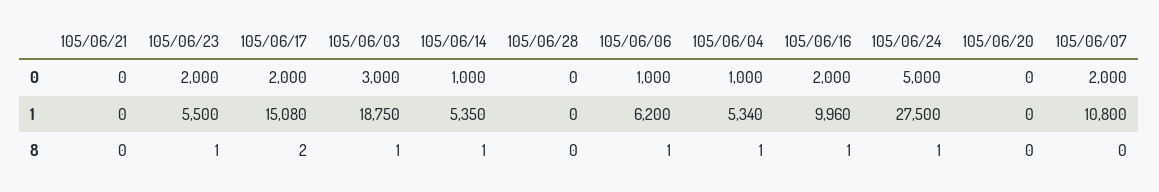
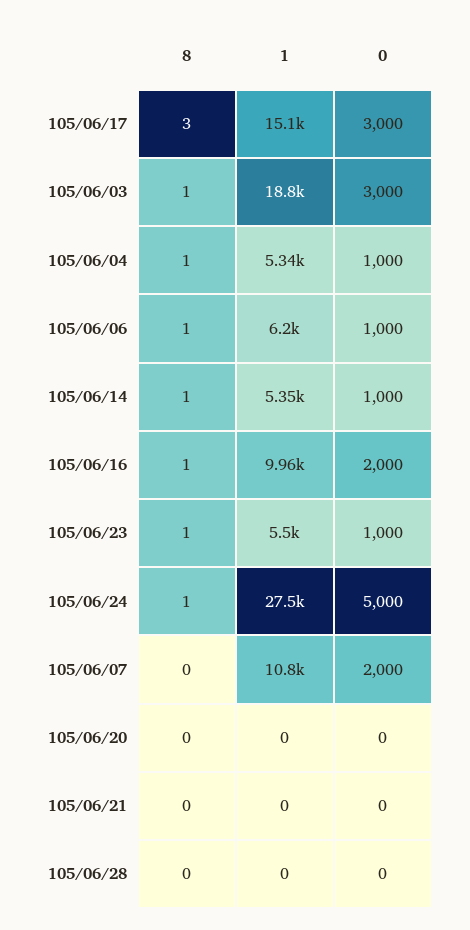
105/06/23, 0: 2000 -> 1000
105/06/17, 0: 2000 -> 3000
105/06/17, 8: 2 -> 3

